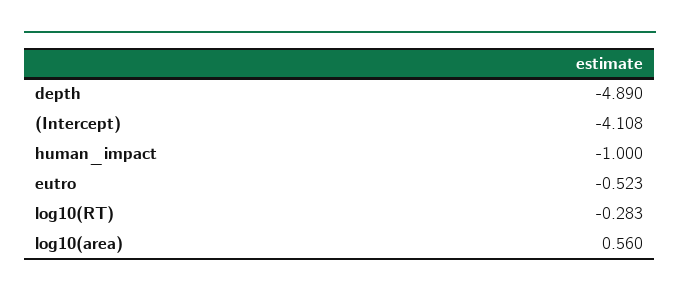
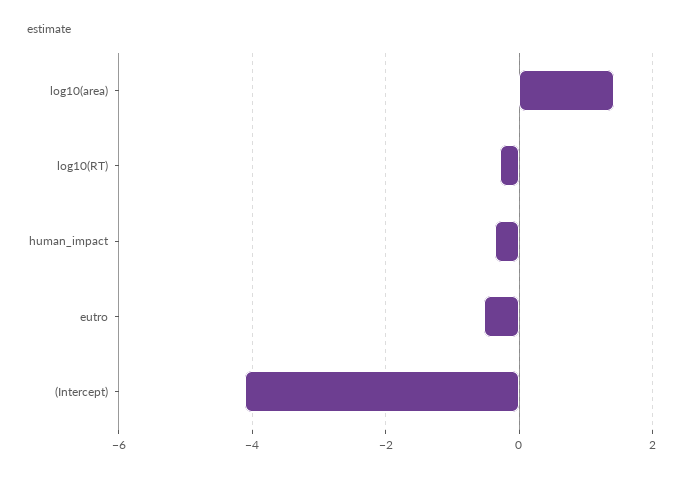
depth: -4.89 -> none
human_impact: -1 -> -0.4
log10(area): 0.56 -> 1.4

